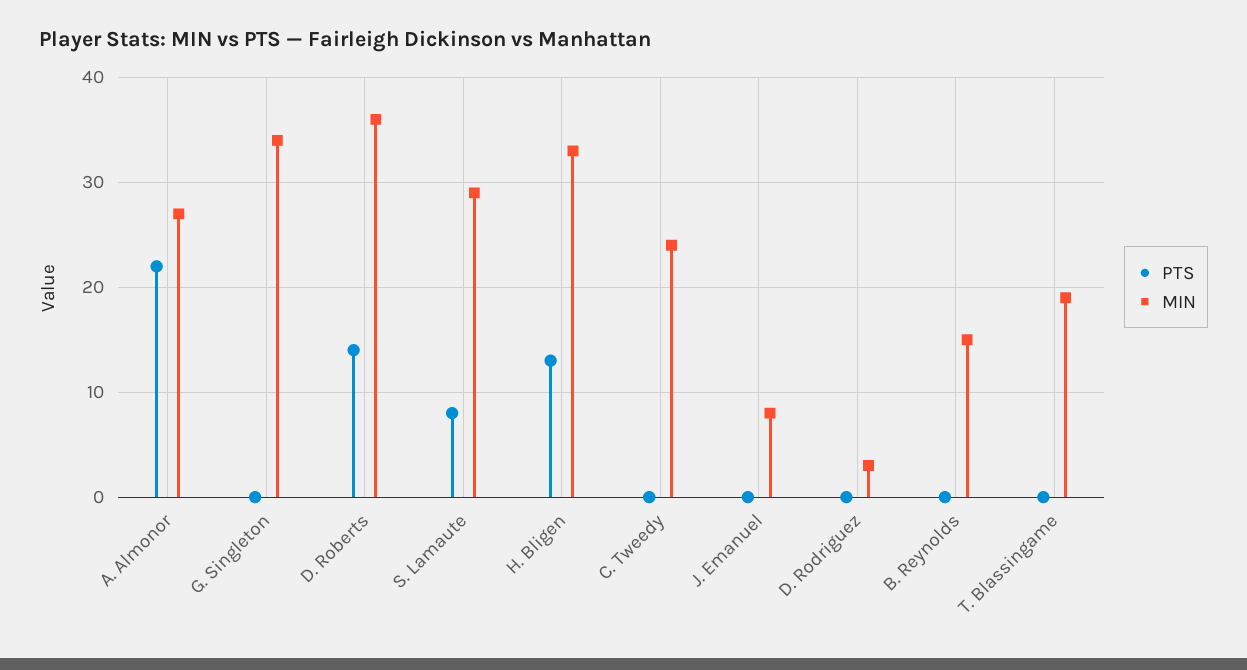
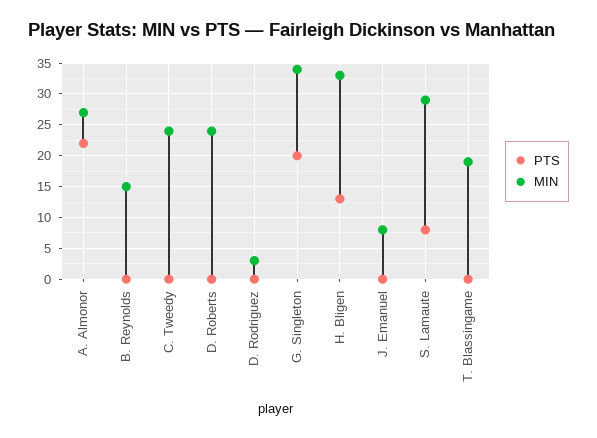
PTS, G. Singleton: 0 -> 20
PTS, D. Roberts: 14 -> 0
MIN, D. Roberts: 36 -> 24

